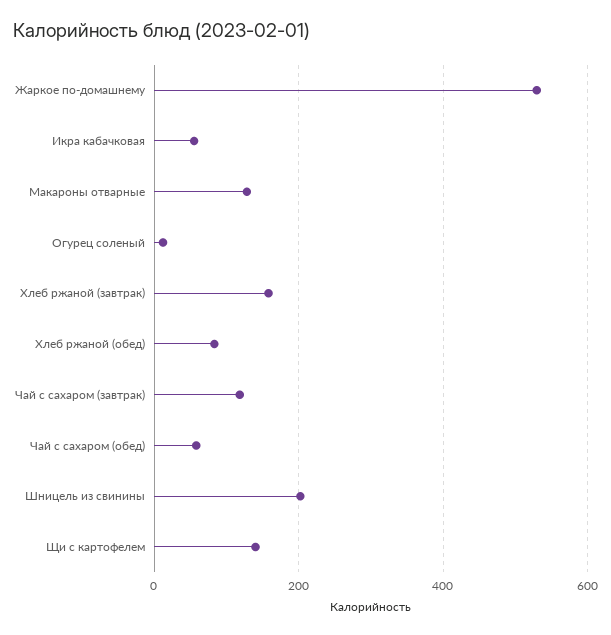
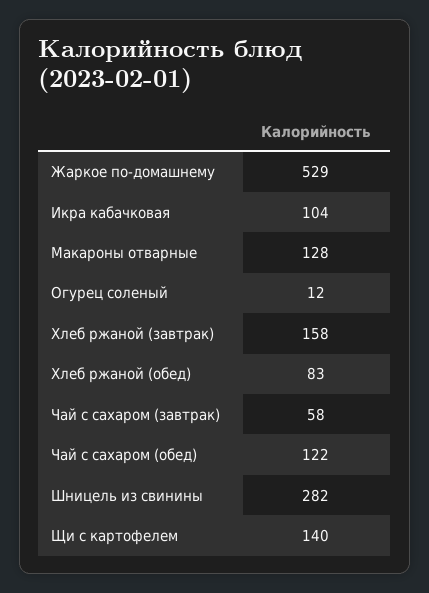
Икра кабачковая: 60 -> 104
Чай с сахаром (завтрак): 120 -> 58
Чай с сахаром (обед): 60 -> 122
Шницель из свинины: 200 -> 282

